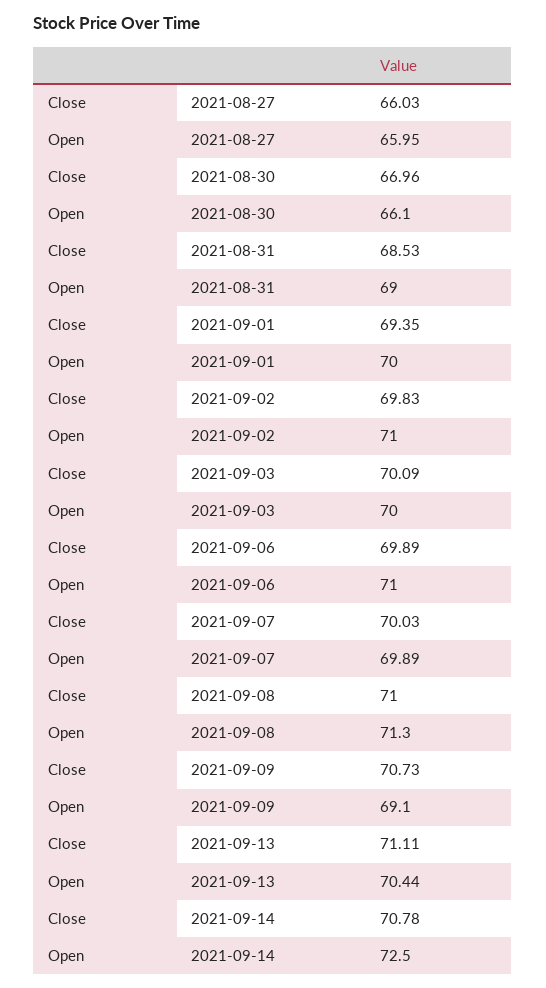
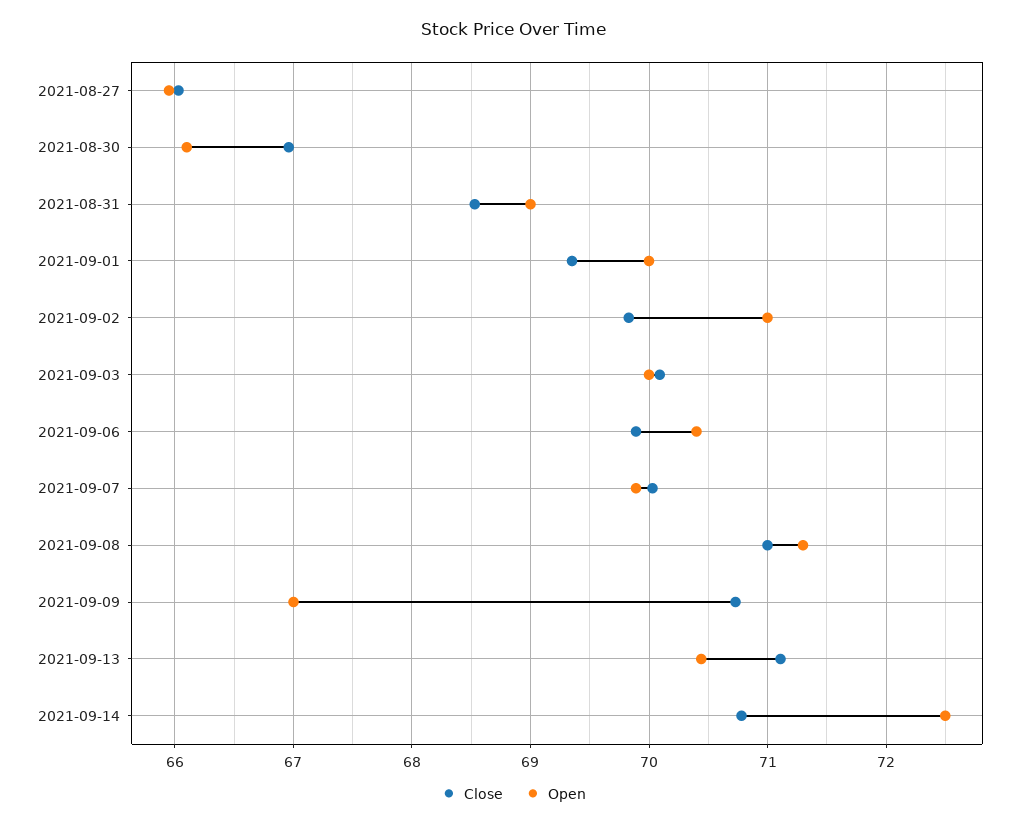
Open, 2021-09-06: 71 -> 70.4
Open, 2021-09-09: 69.1 -> 67

